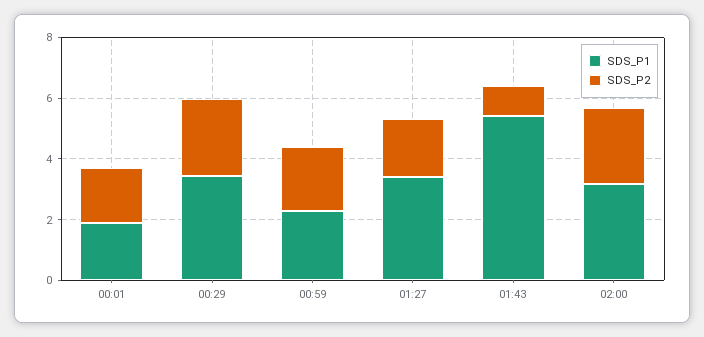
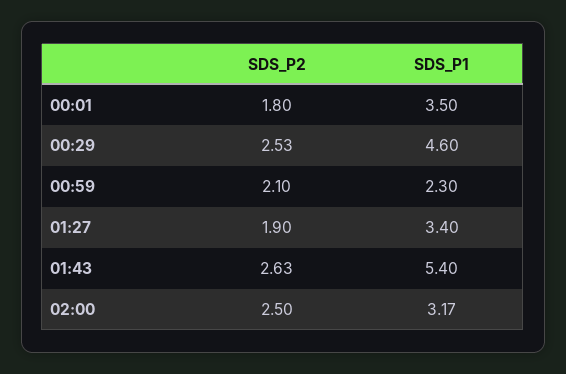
SDS_P1, 00:01: 2 -> 3.5
SDS_P1, 00:29: 3.5 -> 4.6
SDS_P2, 01:43: 1 -> 2.63

